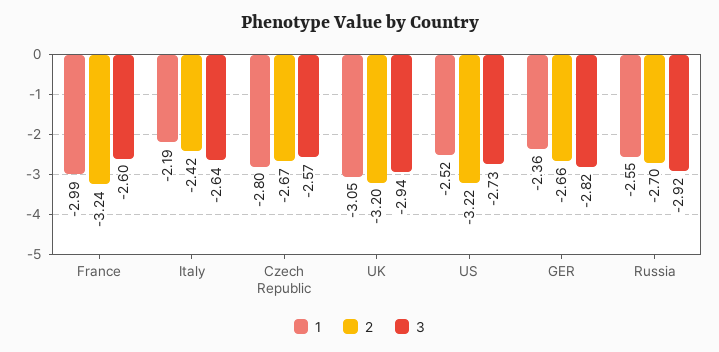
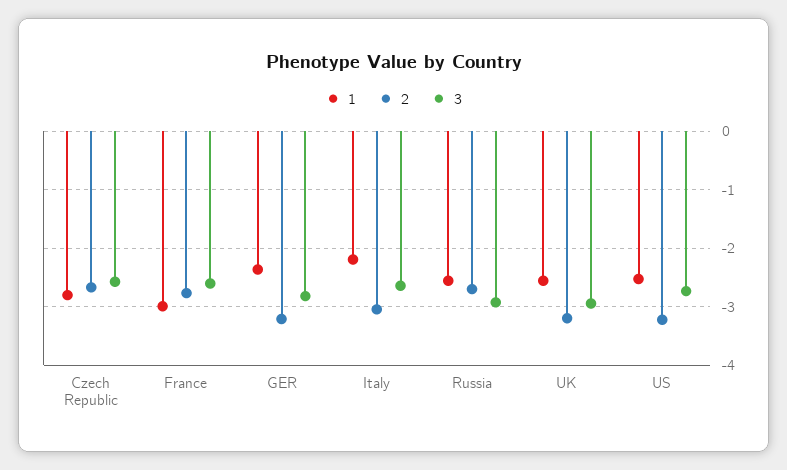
2, France: -3.24 -> -2.8
2, Italy: -2.42 -> -3
1, UK: -3.05 -> -2.6
2, GER: -2.66 -> -3.2

